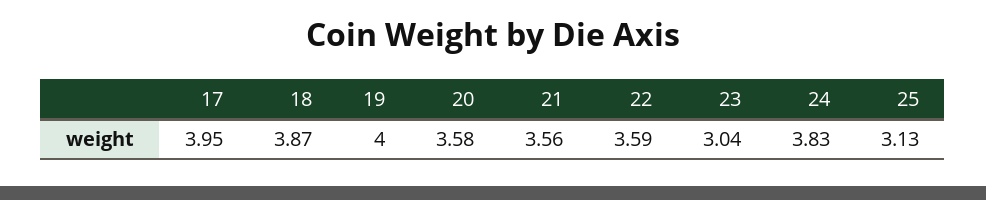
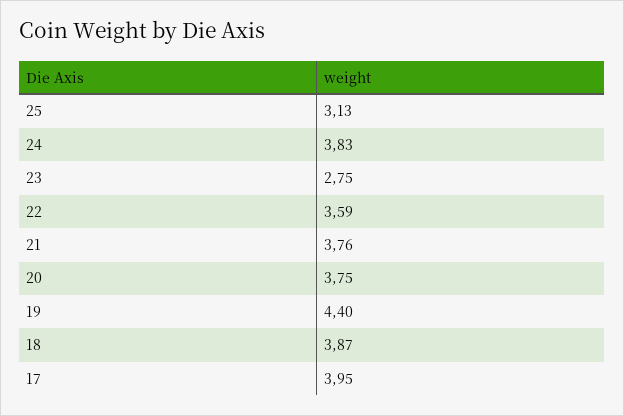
19: 4 -> 4.4
20: 3.58 -> 3.75
21: 3.56 -> 3.76
23: 3.04 -> 2.75

